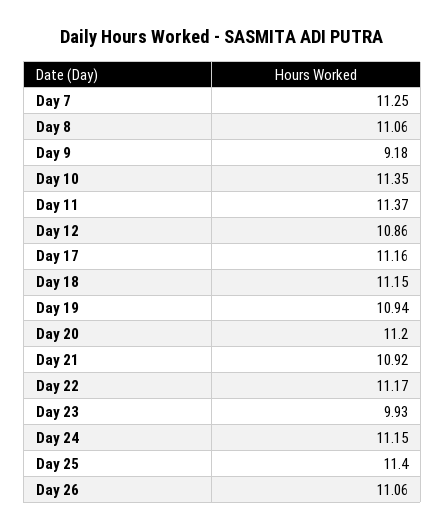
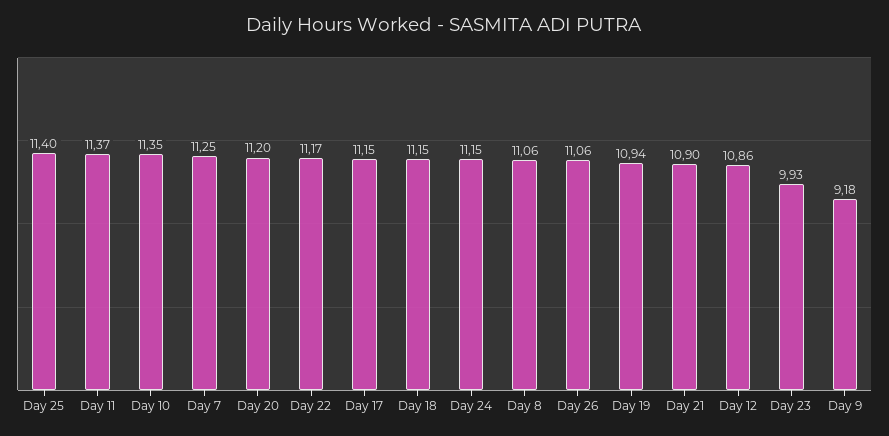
Day 17: 11.16 -> 11.15
Day 21: 10.92 -> 10.9

